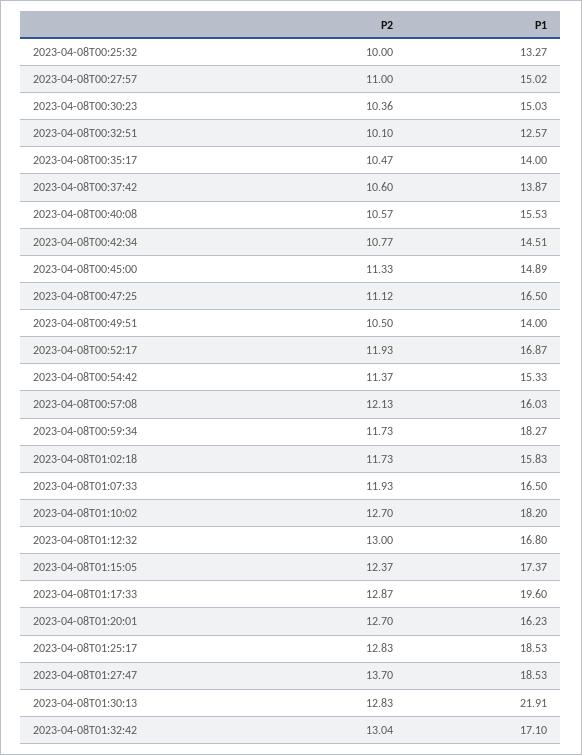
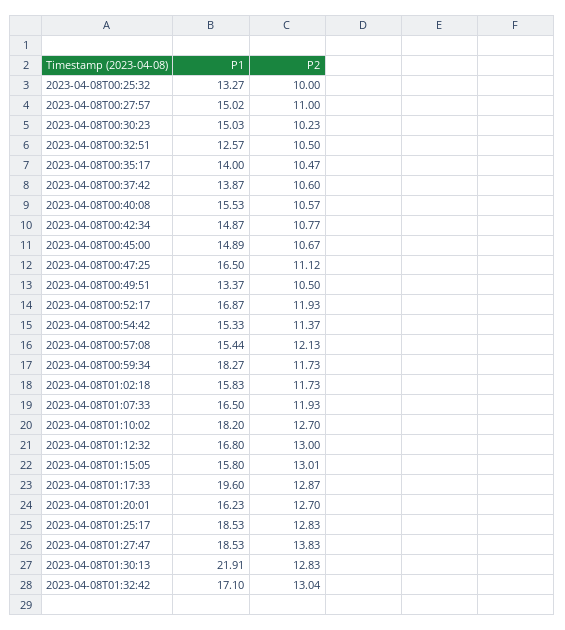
P2, 2023-04-08T00:30:23: 10.36 -> 10.23
P2, 2023-04-08T00:32:51: 10.1 -> 10.5
P1, 2023-04-08T00:42:34: 14.51 -> 14.87
P2, 2023-04-08T00:45:00: 11.33 -> 10.67
P1, 2023-04-08T00:49:51: 14 -> 13.37
P1, 2023-04-08T00:57:08: 16.03 -> 15.44
P2, 2023-04-08T01:15:05: 12.37 -> 13.01
P1, 2023-04-08T01:15:05: 17.37 -> 15.8
P2, 2023-04-08T01:27:47: 13.7 -> 13.83

